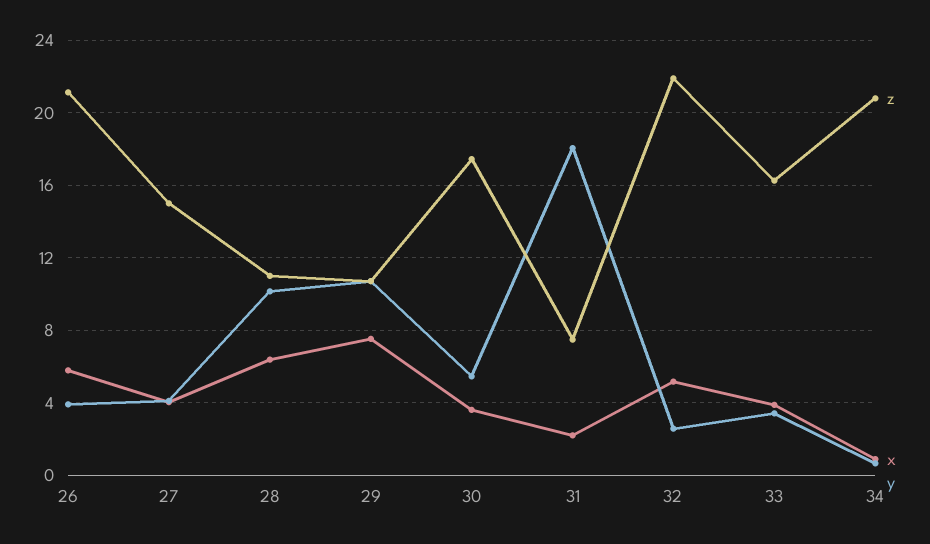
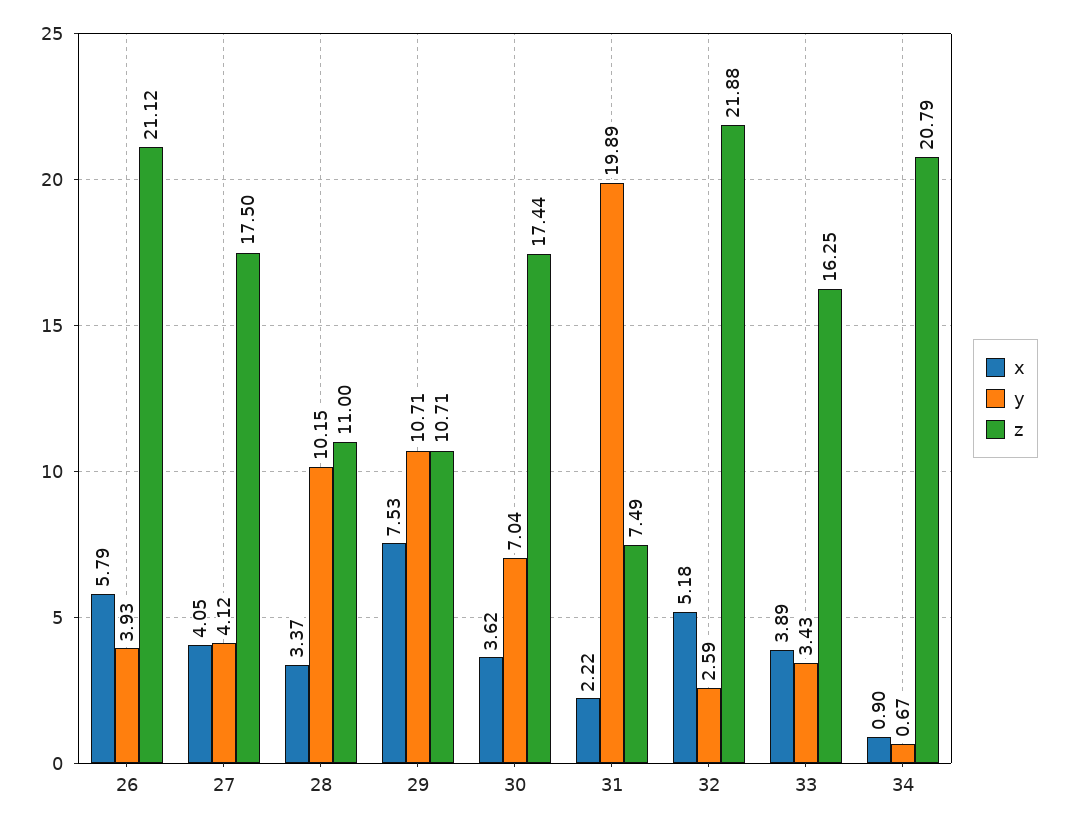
z, 27: 15 -> 17.5
x, 28: 6.5 -> 3.37
y, 30: 5.5 -> 7.04
y, 31: 18 -> 19.89

